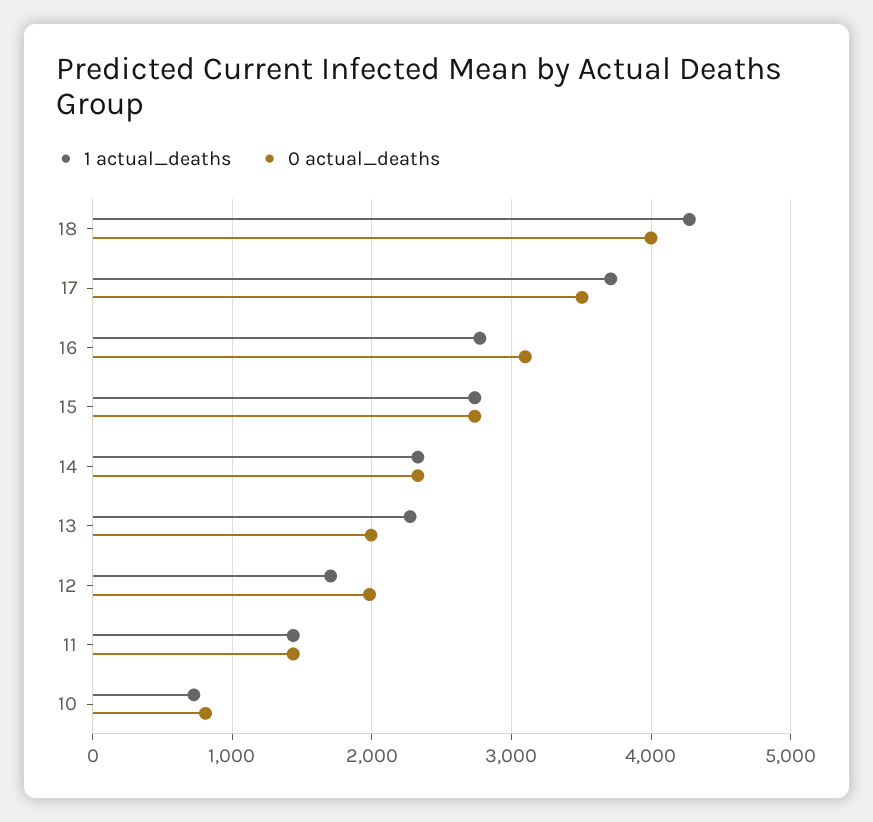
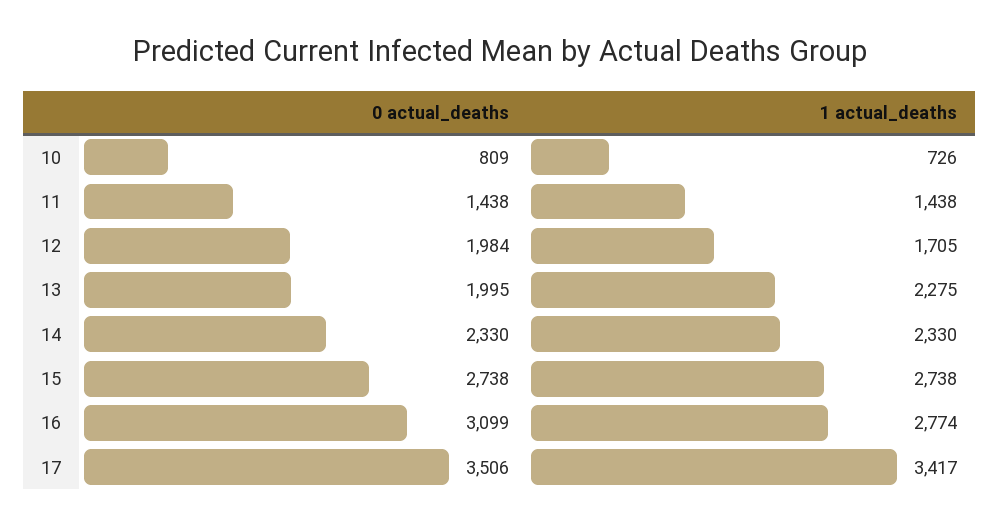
1 actual_deaths, 18: 4300 -> none
0 actual_deaths, 18: 4000 -> none
1 actual_deaths, 17: 3700 -> 3417

